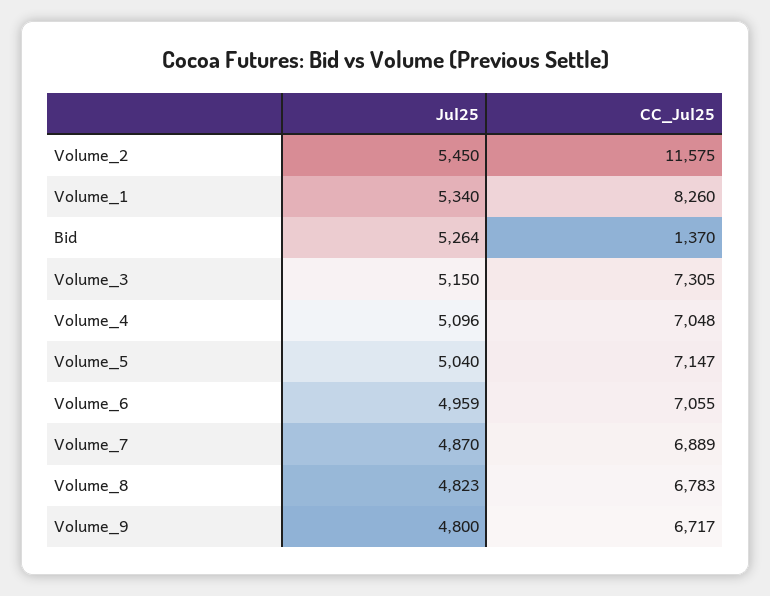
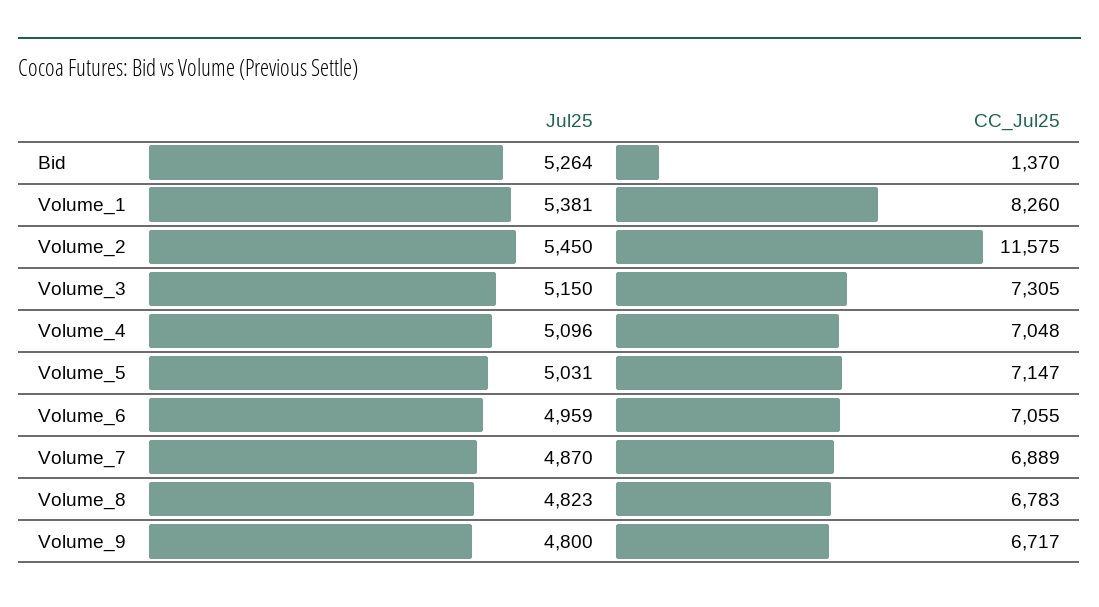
Jul25, Volume_1: 5340 -> 5381
Jul25, Volume_5: 5040 -> 5031

